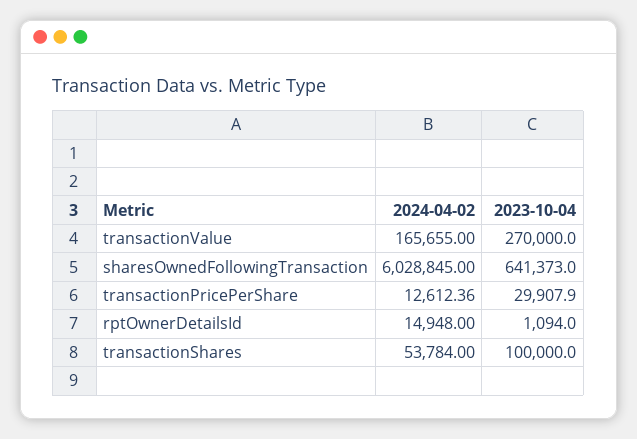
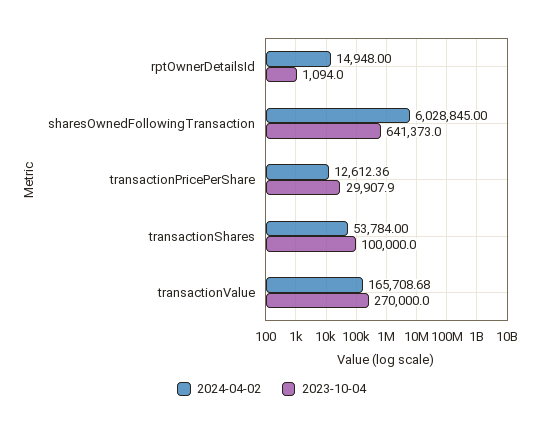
2024-04-02, transactionValue: 165655 -> 165708.68

